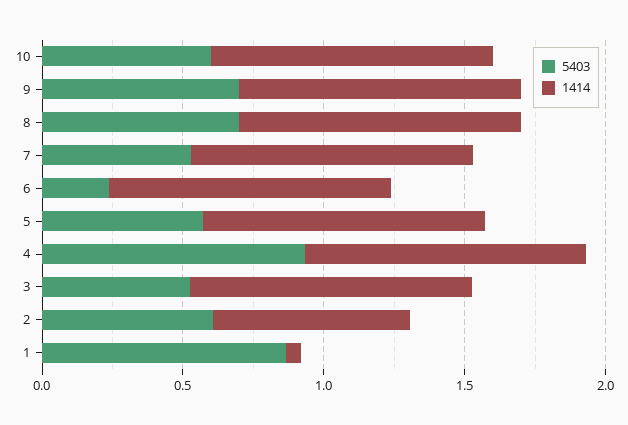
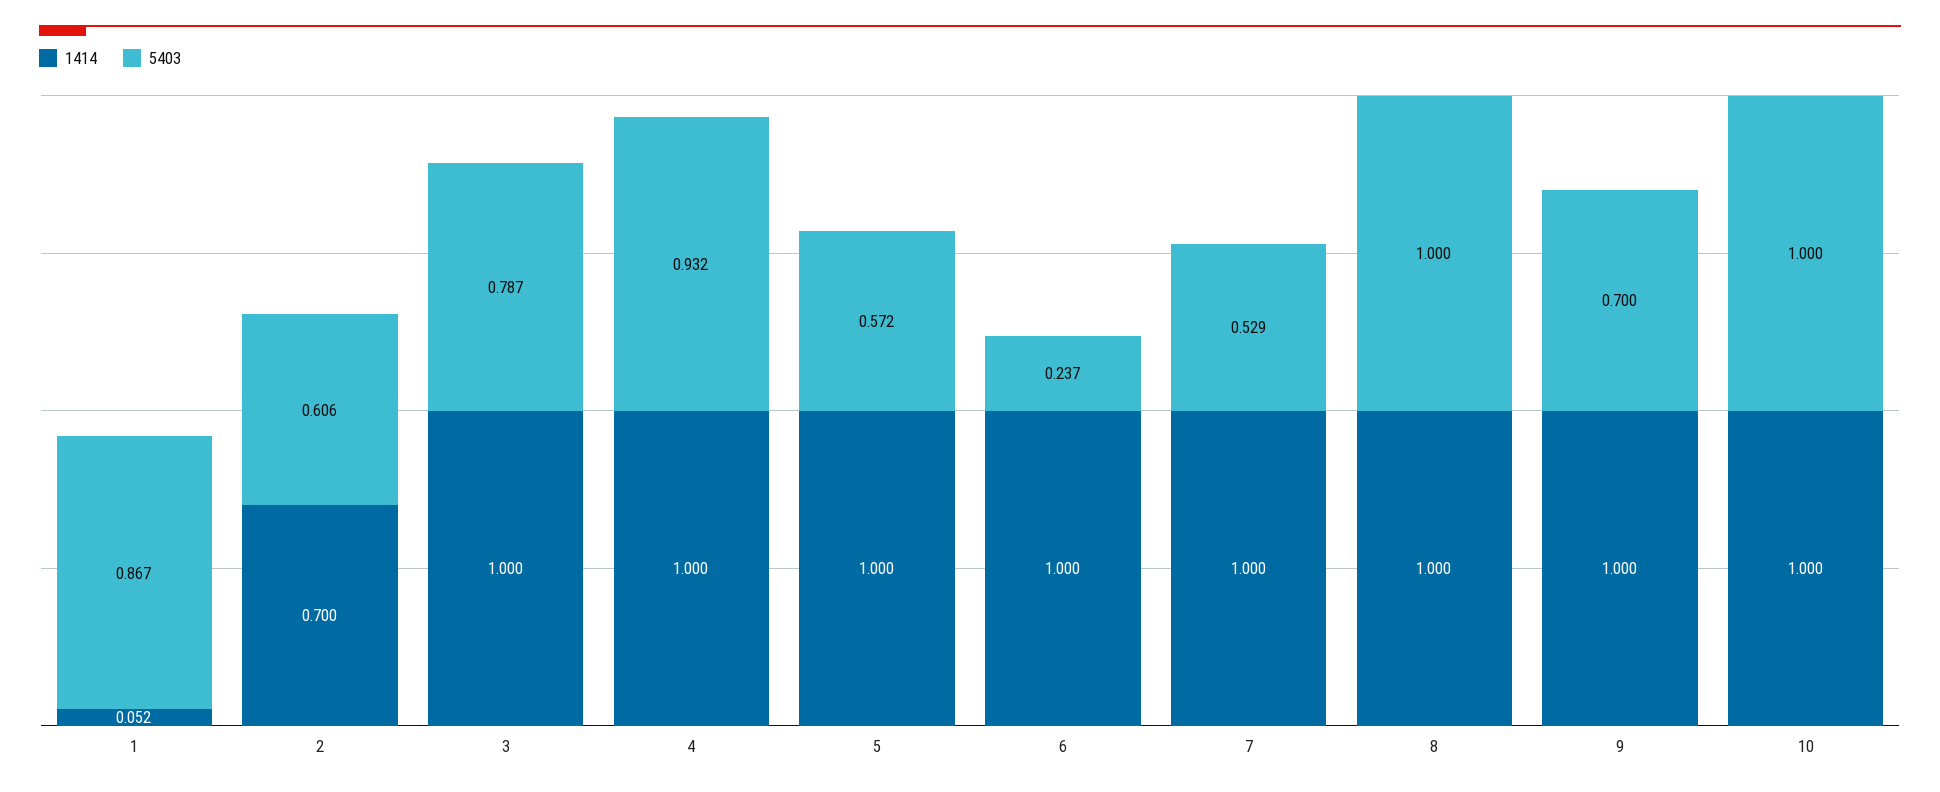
5403, 10: 0.6 -> 1
5403, 8: 0.7 -> 1
5403, 3: 0.5 -> 0.787

